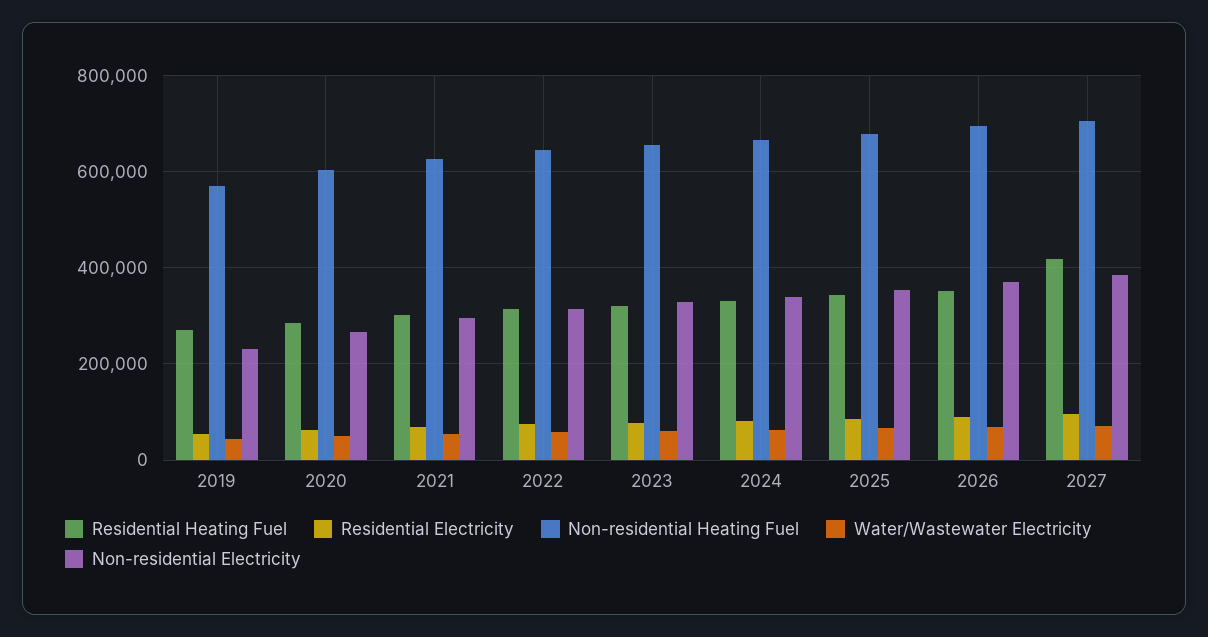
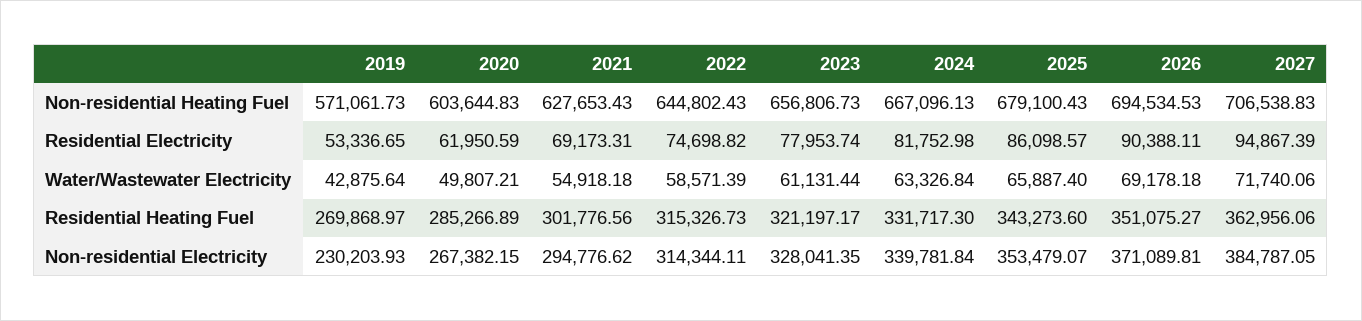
Residential Heating Fuel, 2027: 420000 -> 362956.06

